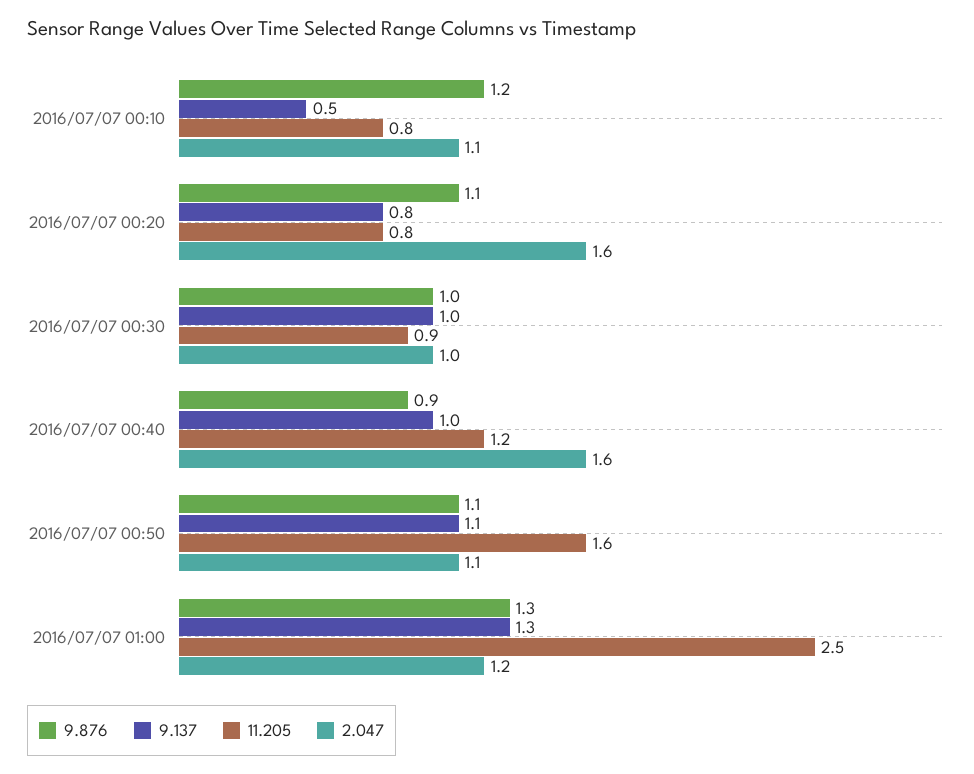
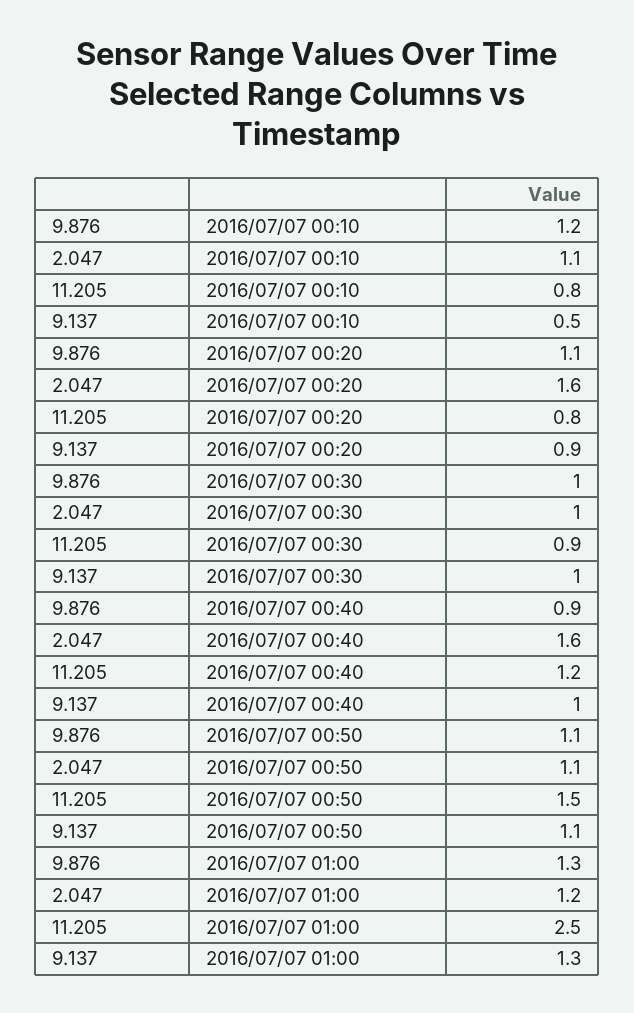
9.137, 2016/07/07 00:20: 0.8 -> 0.9
11.205, 2016/07/07 00:50: 1.6 -> 1.5

